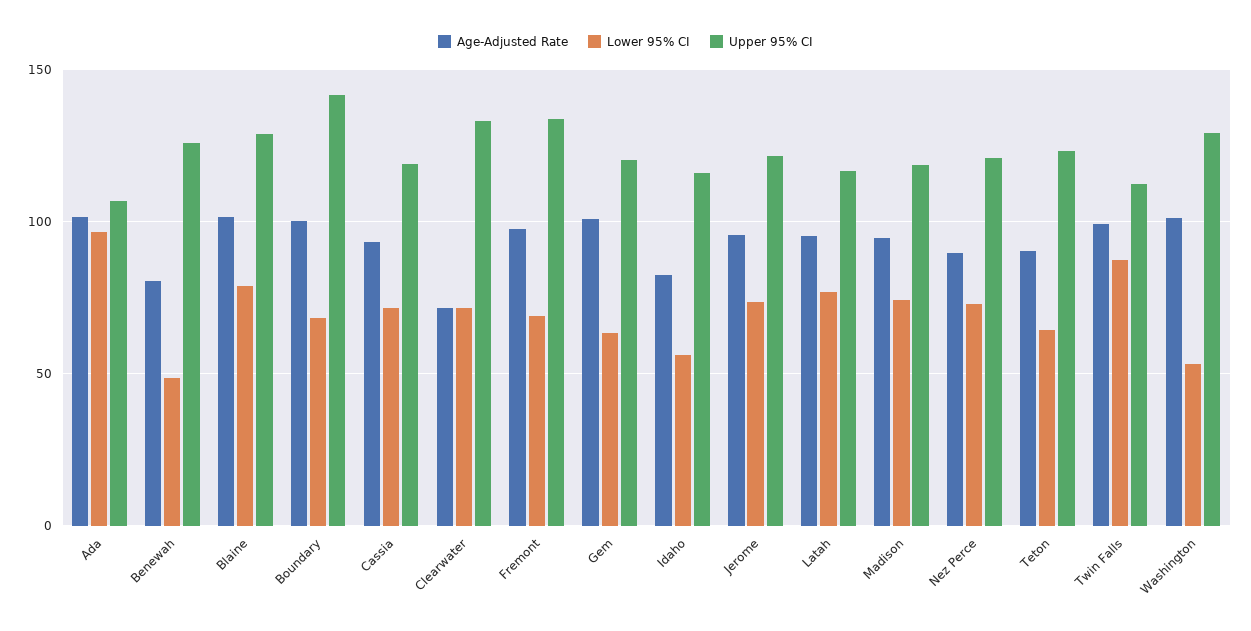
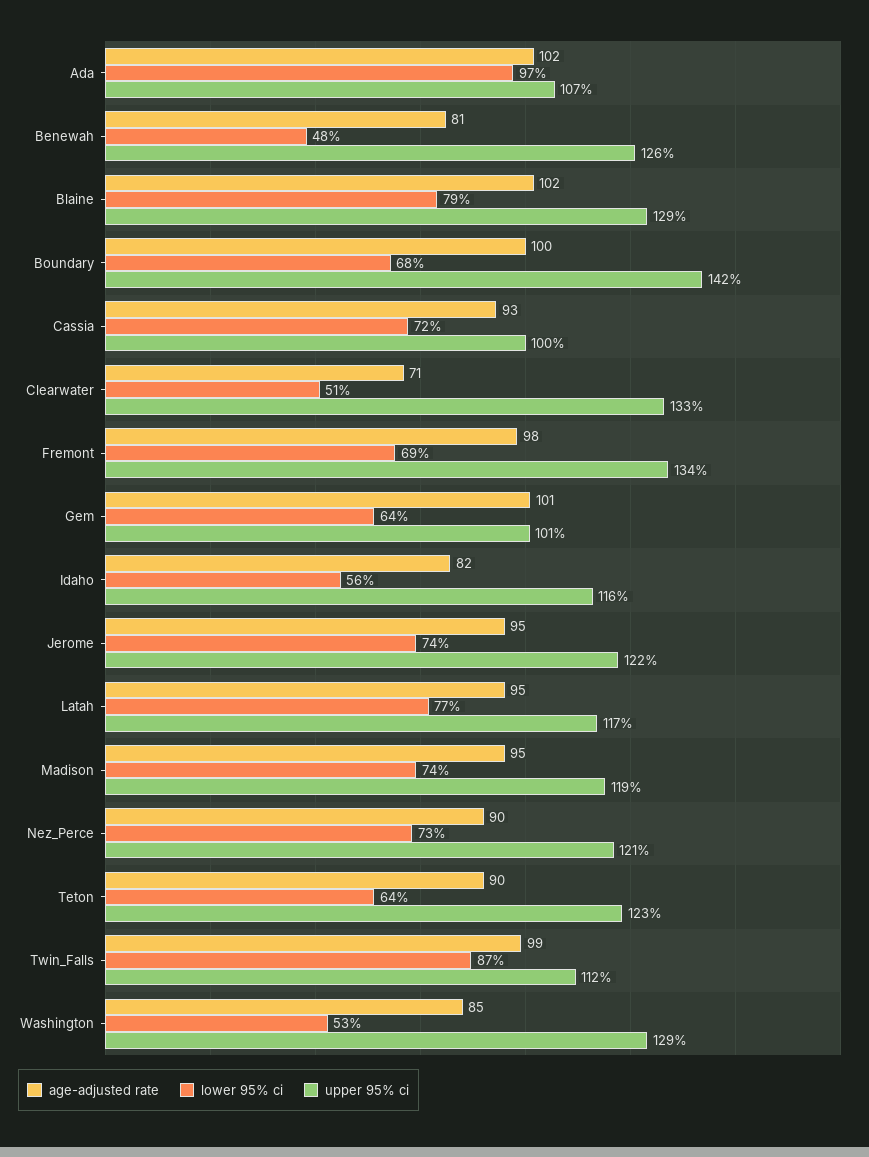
Upper 95% CI, Cassia: 120 -> 100
Lower 95% CI, Clearwater: 70 -> 51
Upper 95% CI, Gem: 120 -> 101
Age-Adjusted Rate, Washington: 100 -> 85

